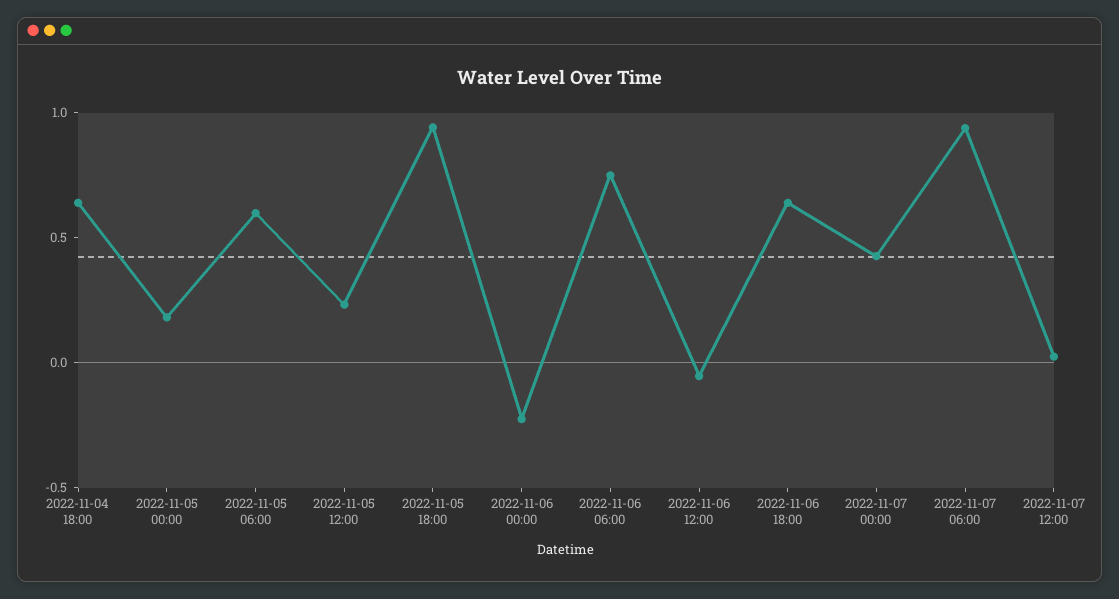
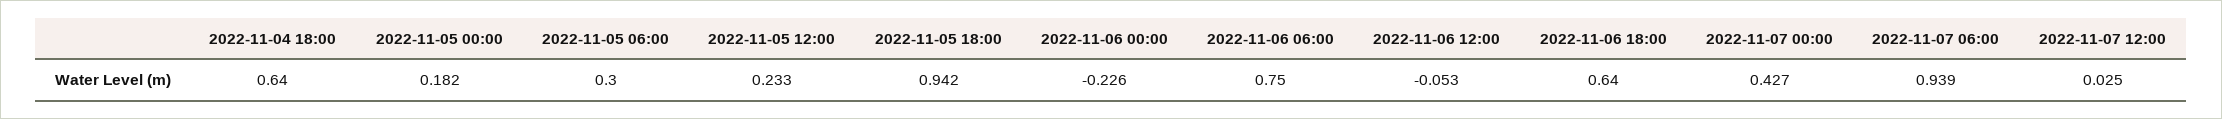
2022-11-05 06:00: 0.6 -> 0.3

